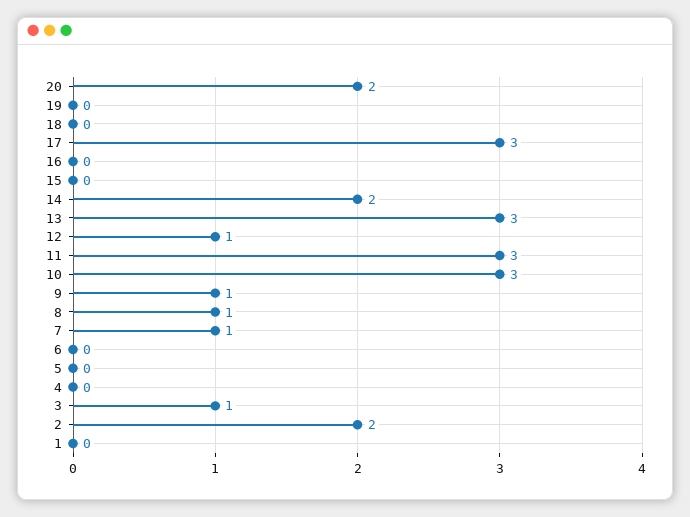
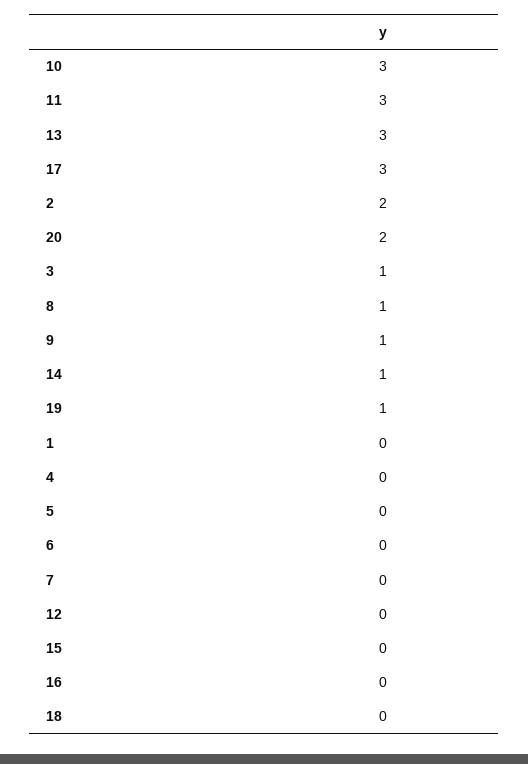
19: 0 -> 1
14: 2 -> 1
12: 1 -> 0
7: 1 -> 0

